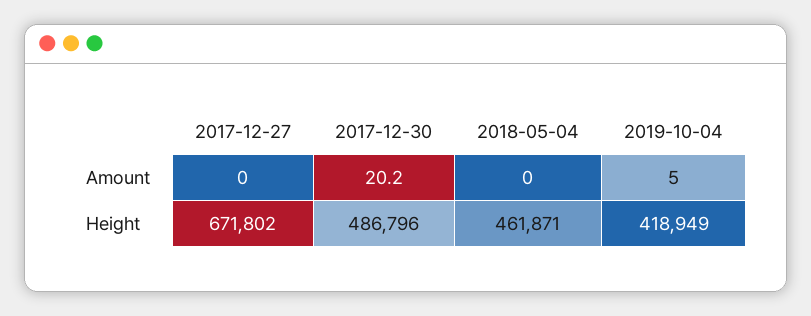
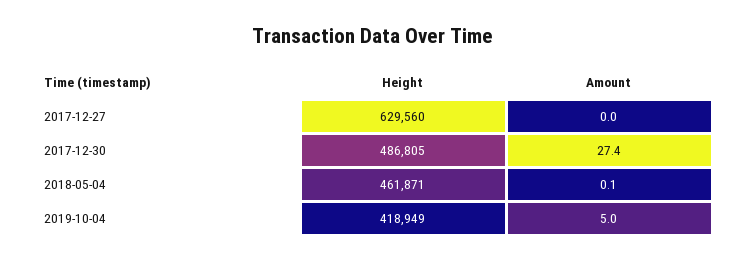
2017-12-30, Amount: 20.2 -> 27.4
2018-05-04, Amount: 0 -> 0.1
2017-12-27, Height: 671802 -> 629560
2017-12-30, Height: 486796 -> 486805

